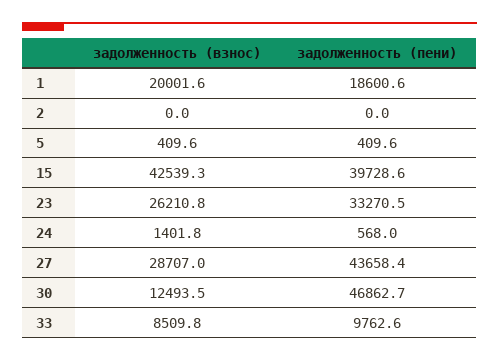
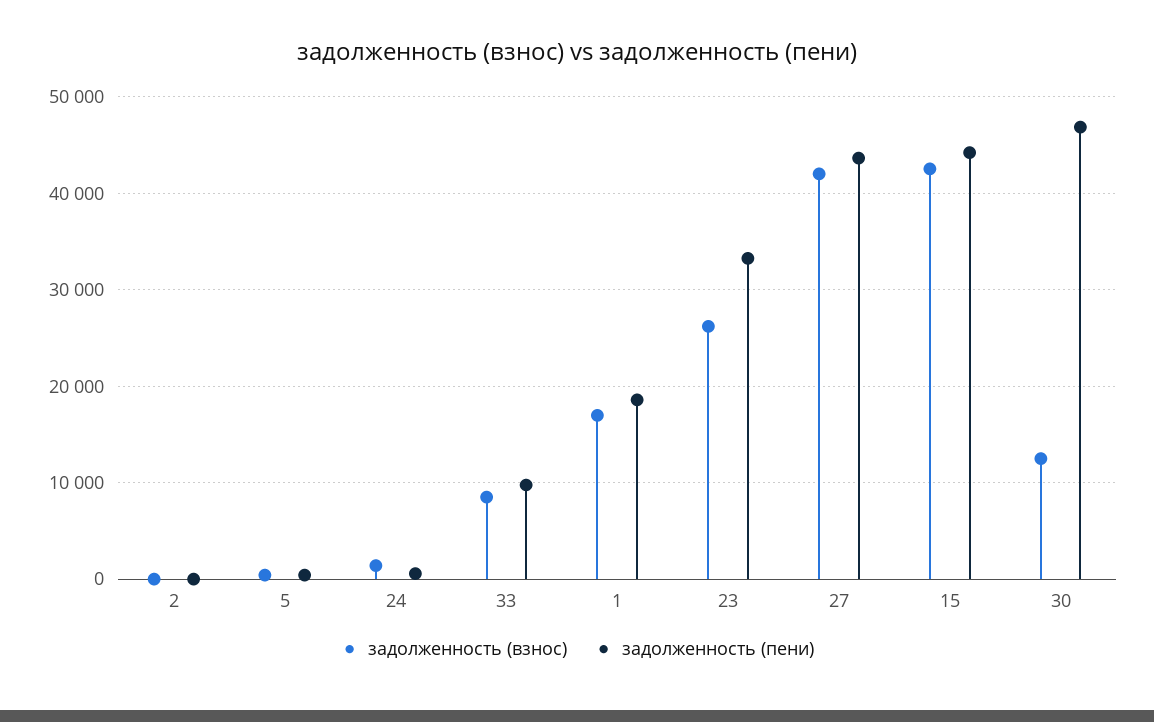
задолженность (взнос), 1: 20001.6 -> 17000
задолженность (пени), 15: 39728.6 -> 44000
задолженность (взнос), 27: 28707 -> 42000

